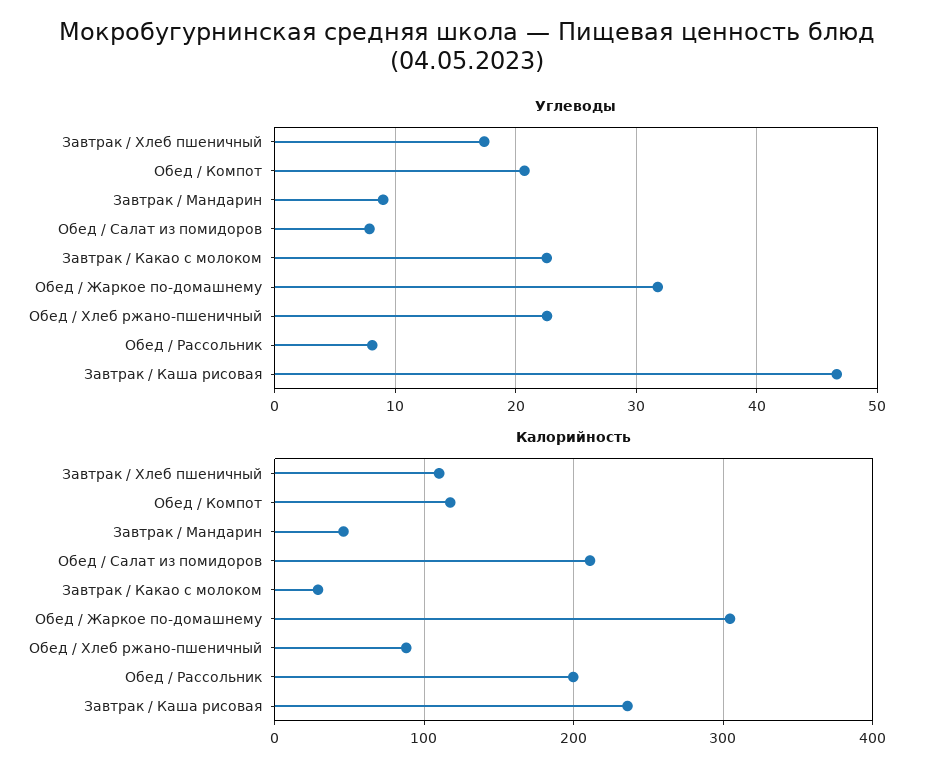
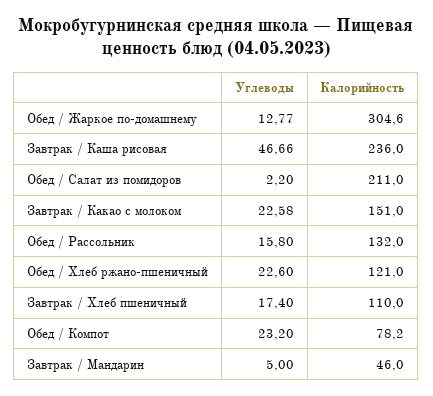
Углеводы, Обед / Компот: 21 -> 23.2
Углеводы, Завтрак / Мандарин: 9 -> 5
Углеводы, Обед / Салат из помидоров: 8 -> 2.2
Углеводы, Обед / Жаркое по-домашнему: 32 -> 12.77
Углеводы, Обед / Рассольник: 8 -> 15.8
Калорийность, Обед / Компот: 120 -> 78.2
Калорийность, Завтрак / Какао с молоком: 30 -> 151
Калорийность, Обед / Хлеб ржано-пшеничный: 90 -> 121
Калорийность, Обед / Рассольник: 200 -> 132

